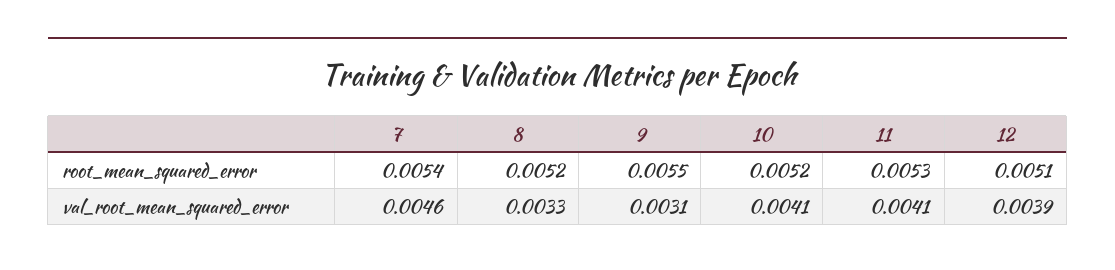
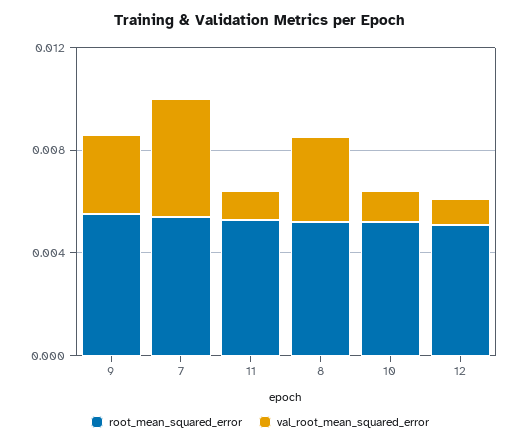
val_root_mean_squared_error, 10: 0.0041 -> 0.001
val_root_mean_squared_error, 11: 0.0041 -> 0.001
val_root_mean_squared_error, 12: 0.0039 -> 0.001

